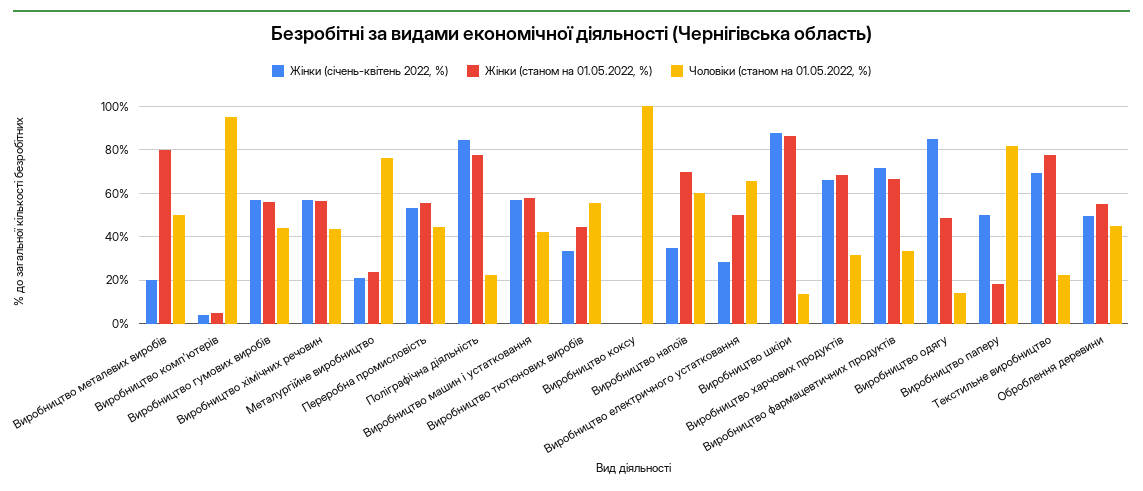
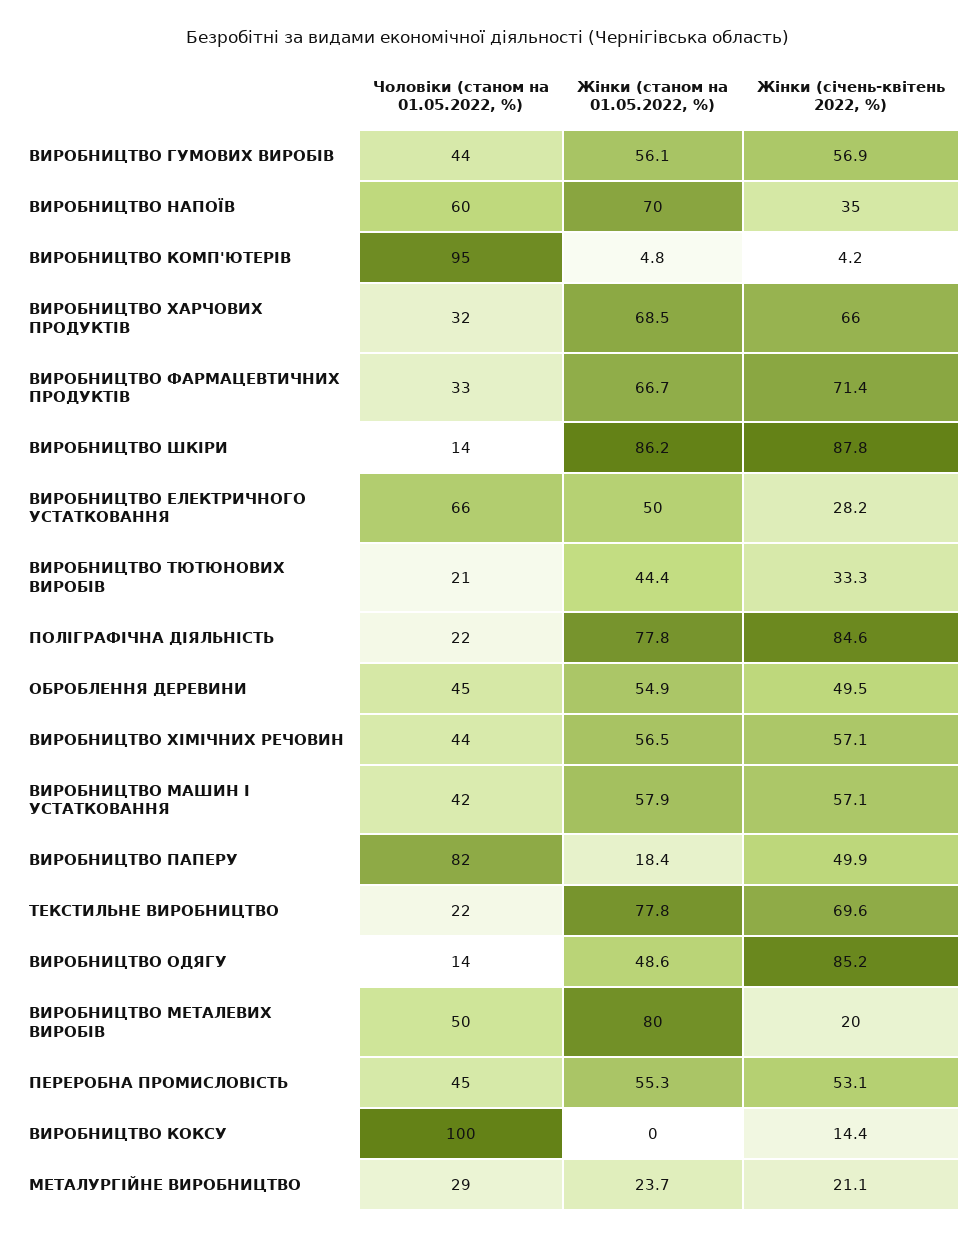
Чоловіки (станом на 01.05.2022, %), Металургійне виробництво: 75 -> 29
Чоловіки (станом на 01.05.2022, %), Виробництво тютюнових виробів: 55 -> 21
Жінки (січень-квітень 2022, %), Виробництво коксу: 0 -> 14.4

